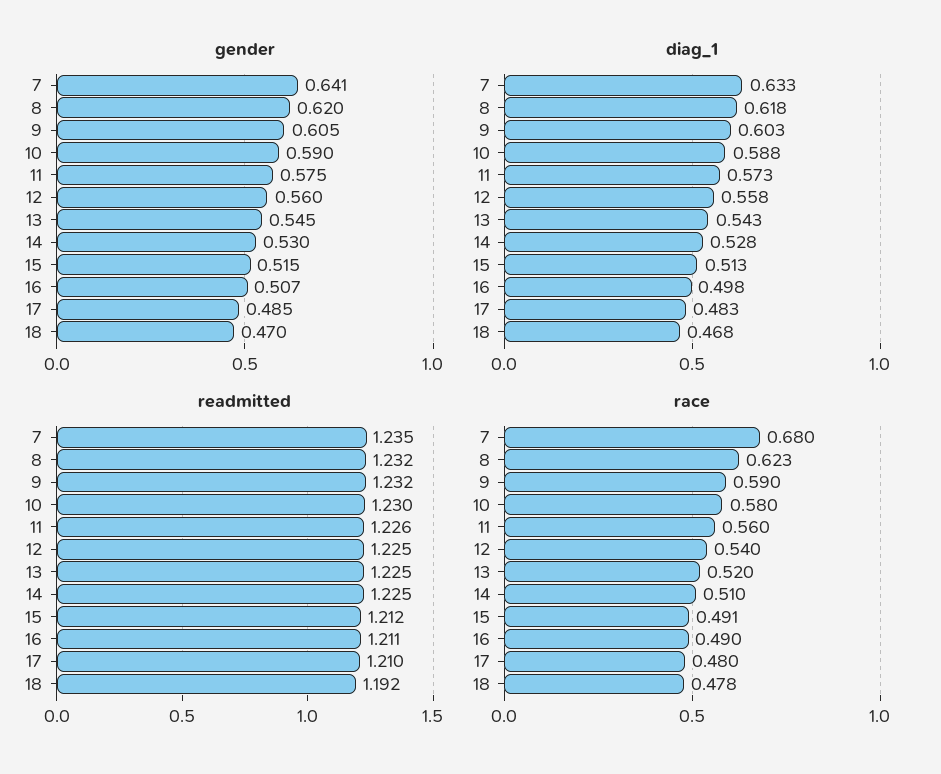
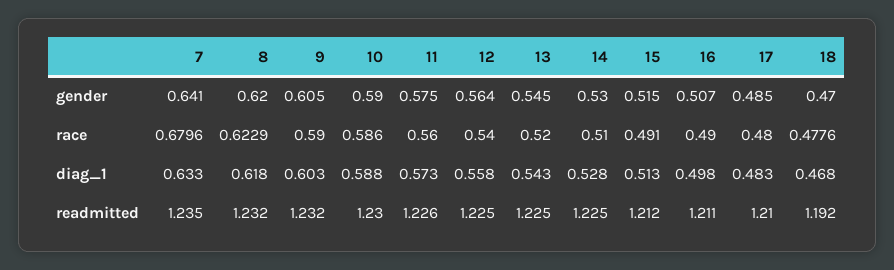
gender, 12: 0.56 -> 0.564
race, 10: 0.58 -> 0.586

